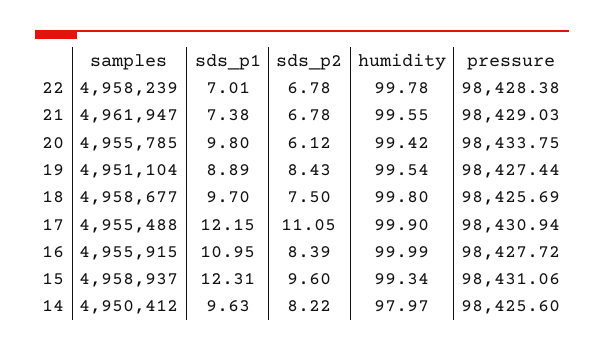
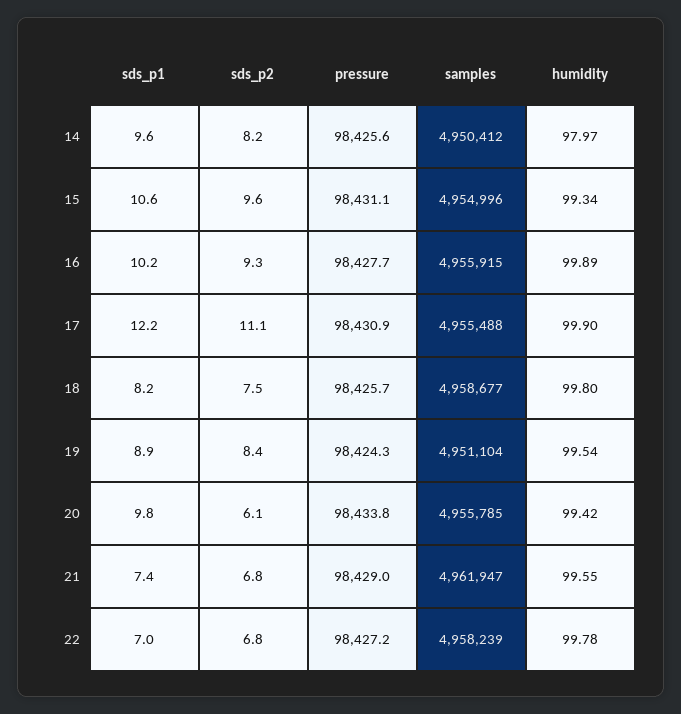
pressure, 22: 98428.38 -> 98427.2
pressure, 19: 98427.44 -> 98424.3
sds_p1, 18: 9.7 -> 8.2
sds_p1, 16: 10.95 -> 10.2
sds_p2, 16: 8.39 -> 9.3
humidity, 16: 99.99 -> 99.89
samples, 15: 4958937 -> 4954996
sds_p1, 15: 12.31 -> 10.6

